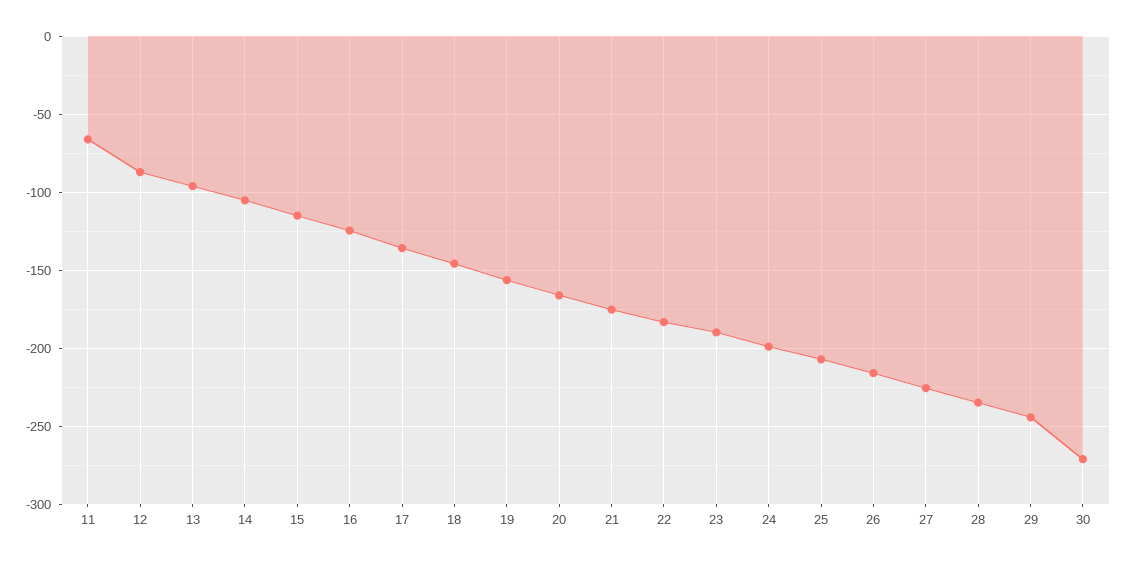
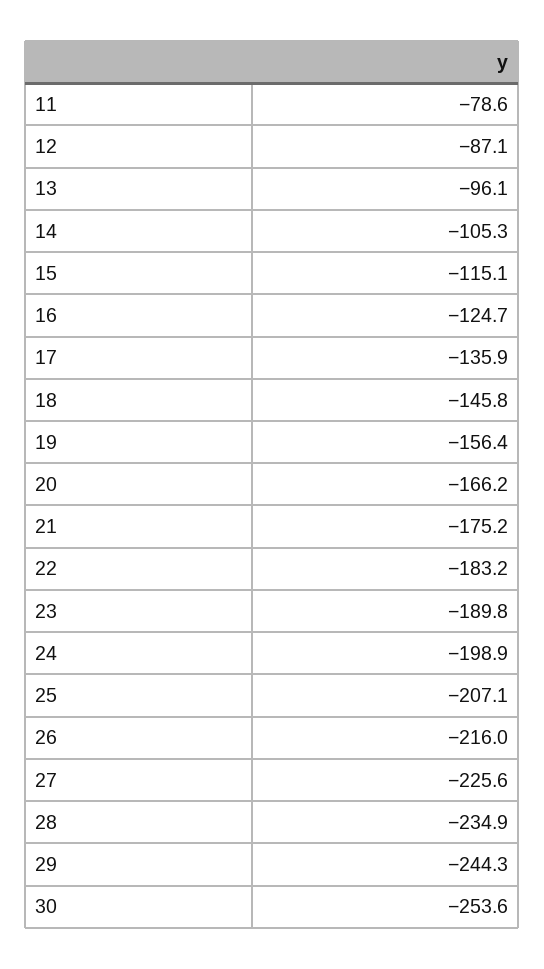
11: -65 -> -78.6
30: -270 -> -253.6

